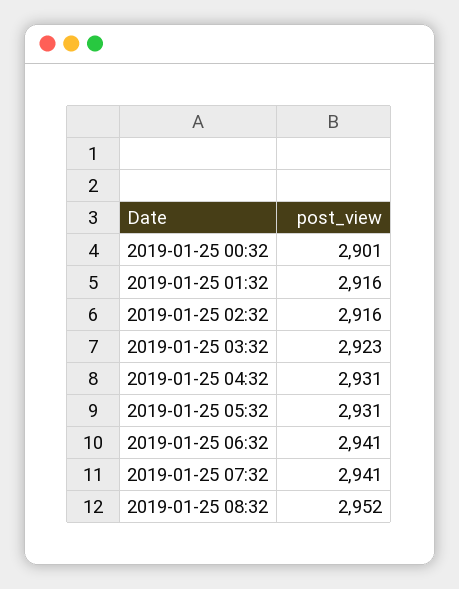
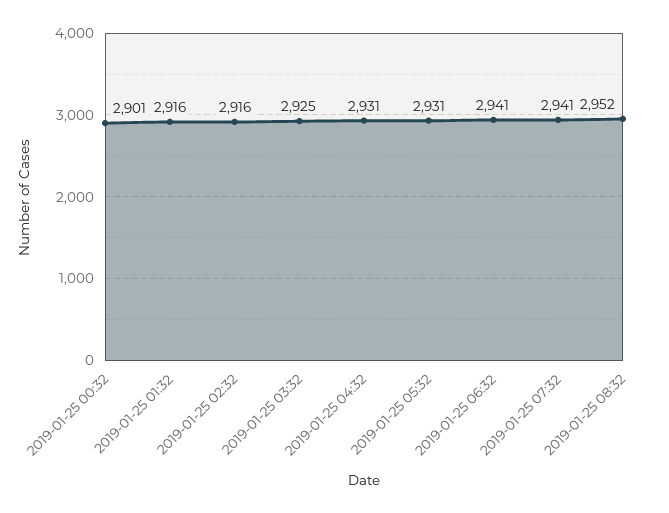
2019-01-25 03:32: 2923 -> 2925

